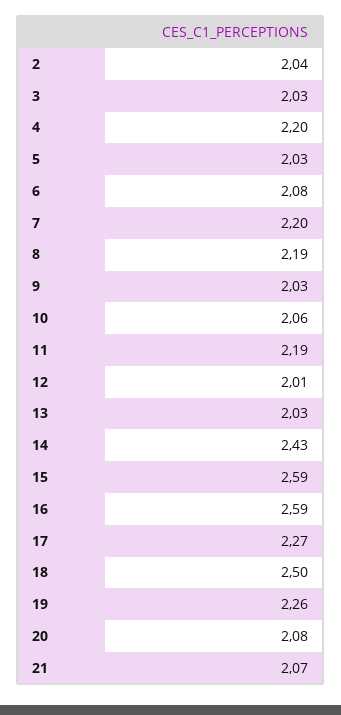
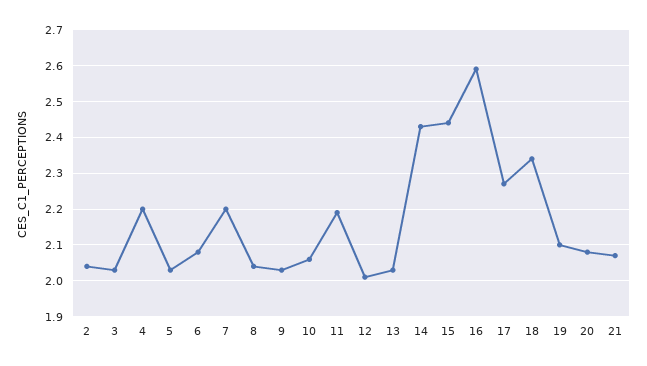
8: 2.19 -> 2.05
15: 2.59 -> 2.45
18: 2.5 -> 2.35
19: 2.26 -> 2.1

